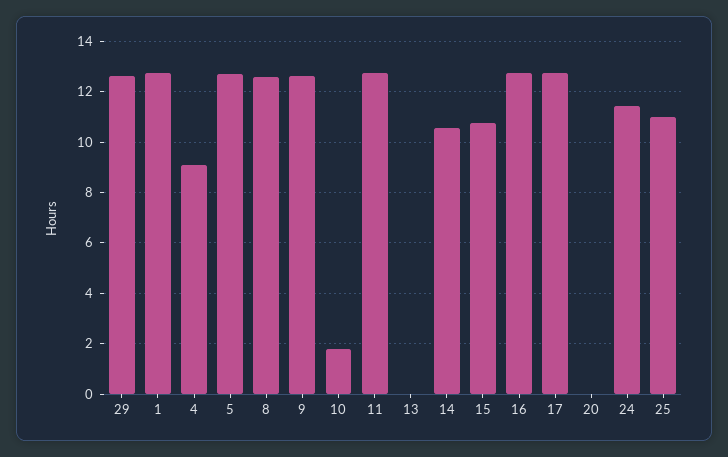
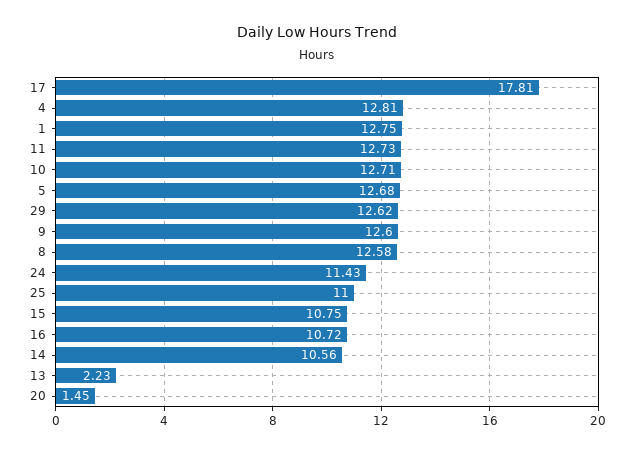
4: 9 -> 12.81
10: 1.75 -> 12.71
13: 0 -> 2.23
16: 12.75 -> 10.72
17: 12.75 -> 17.81
20: 0 -> 1.45

